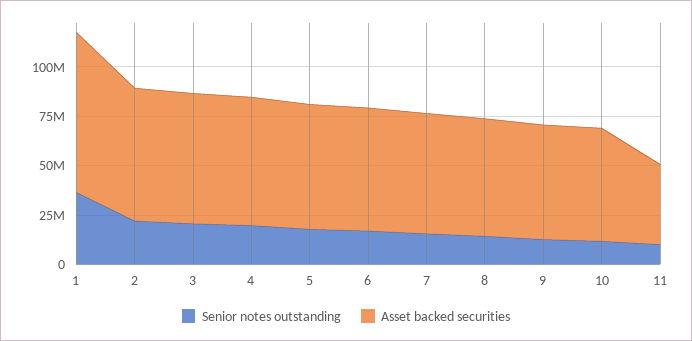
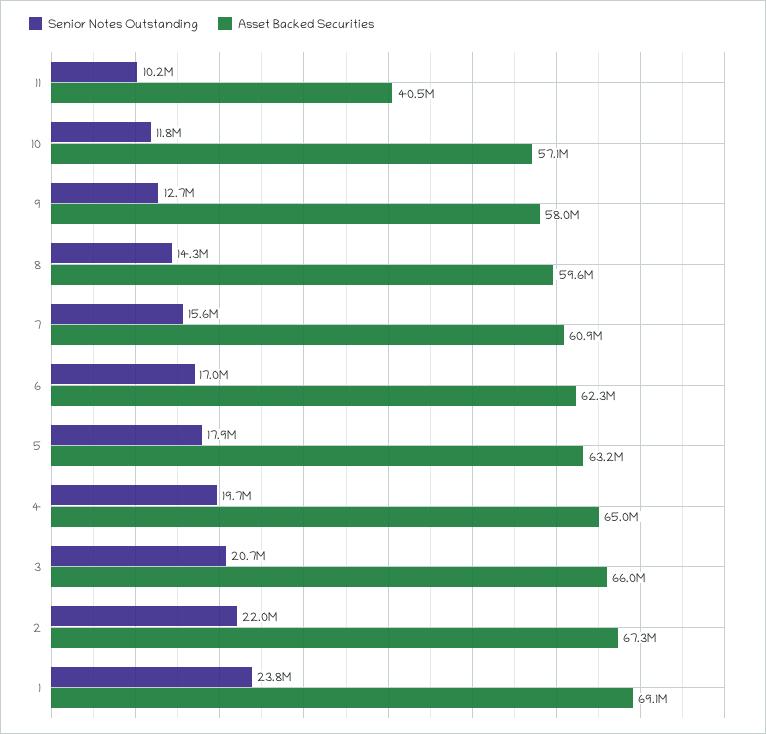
Senior notes outstanding, 1: 35000000 -> 23800000
Asset backed securities, 1: 80000000 -> 69100000

